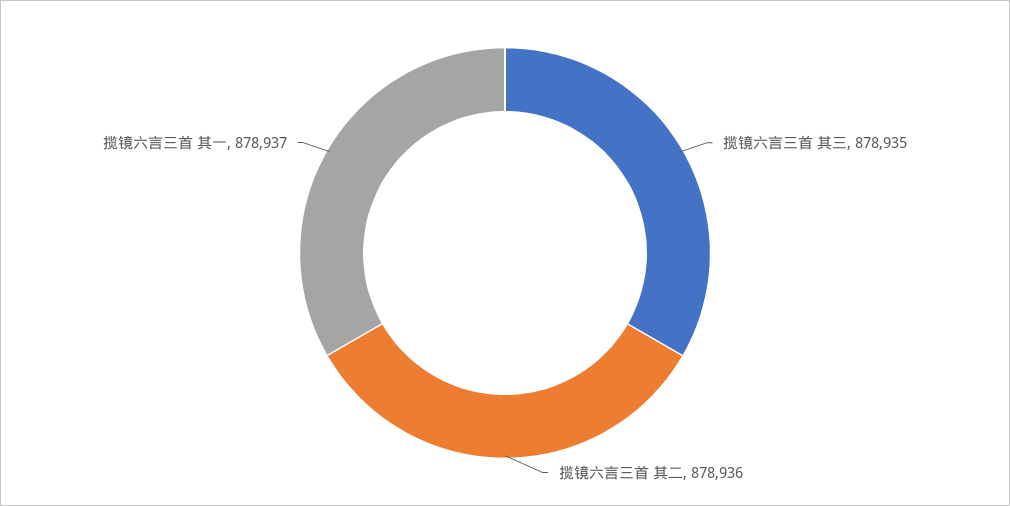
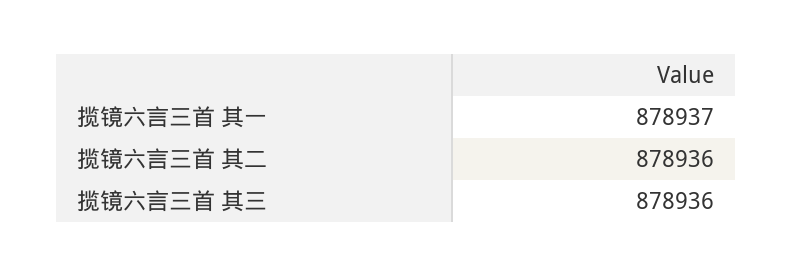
揽镜六言三首 其三: 878935 -> 878936

